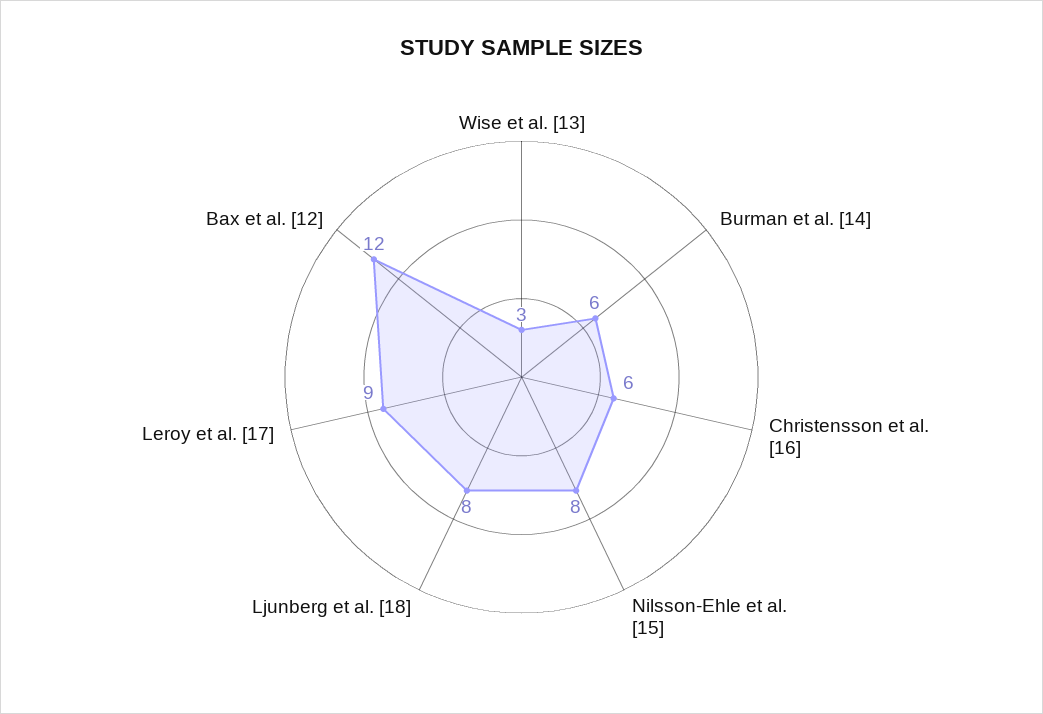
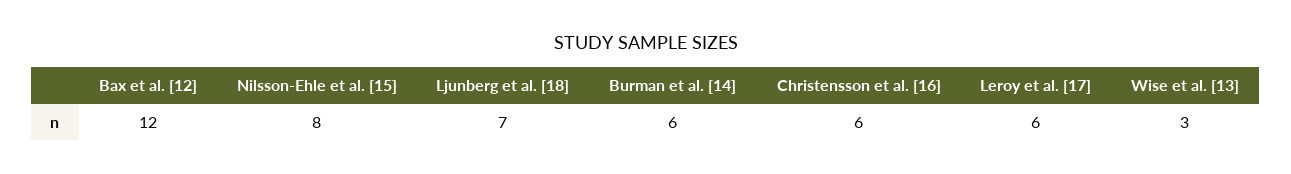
Ljunberg et al. [18]: 8 -> 7
Leroy et al. [17]: 9 -> 6

